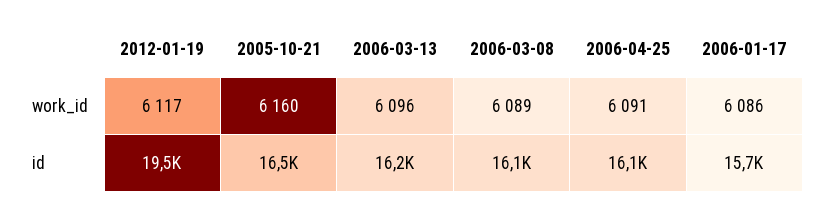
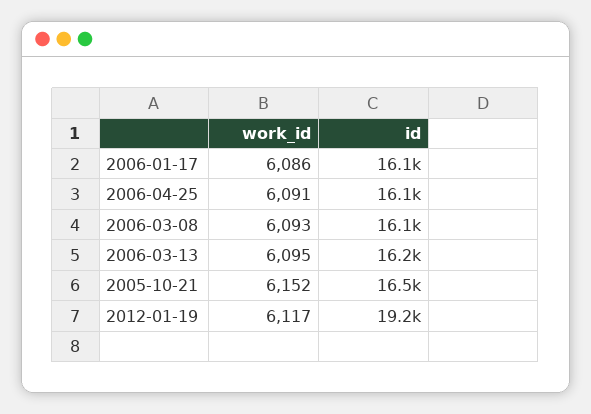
2005-10-21, work_id: 6160 -> 6152
2006-03-13, work_id: 6096 -> 6095
2006-03-08, work_id: 6089 -> 6093
2012-01-19, id: 19500 -> 19200
2006-01-17, id: 15700 -> 16100

